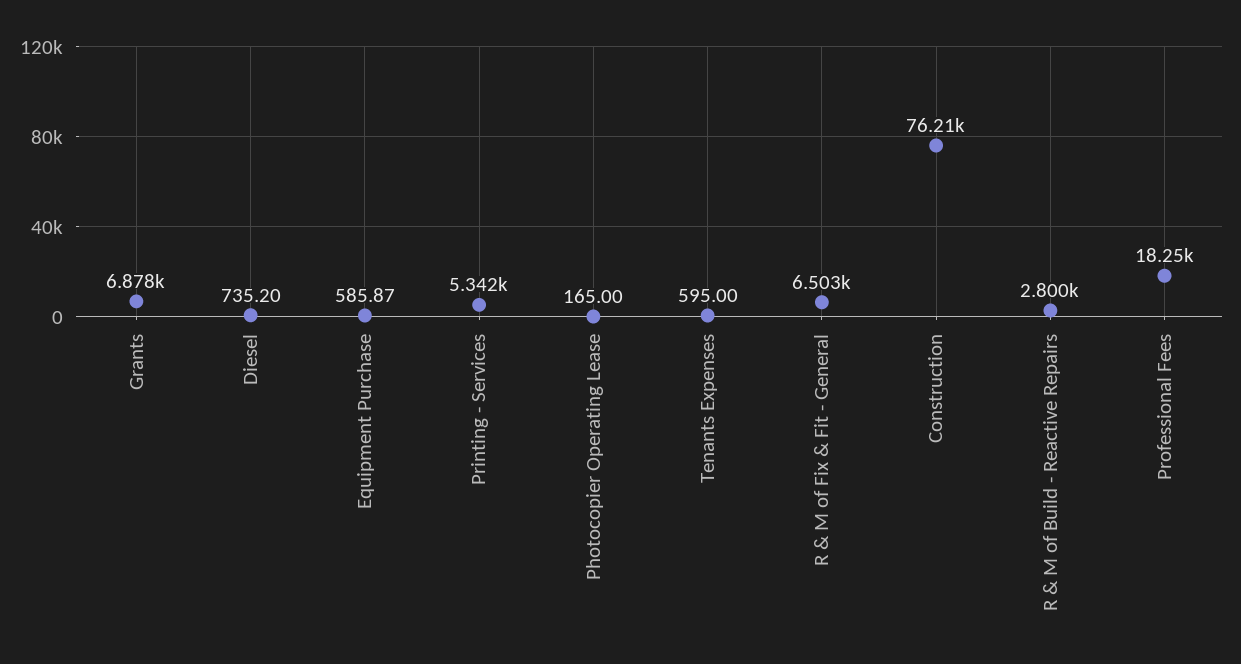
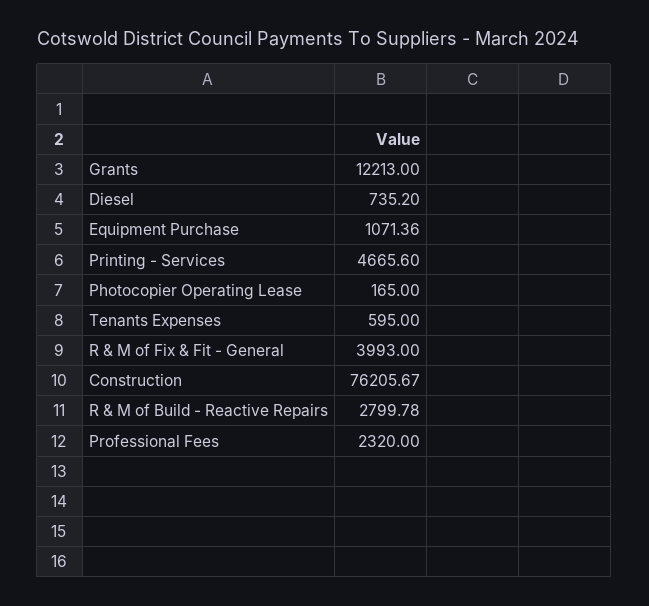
Grants: 6878 -> 12213
Equipment Purchase: 585.87 -> 1071.36
Printing - Services: 5342 -> 4665.6
R & M of Fix & Fit - General: 6503 -> 3993
Professional Fees: 18250 -> 2320

